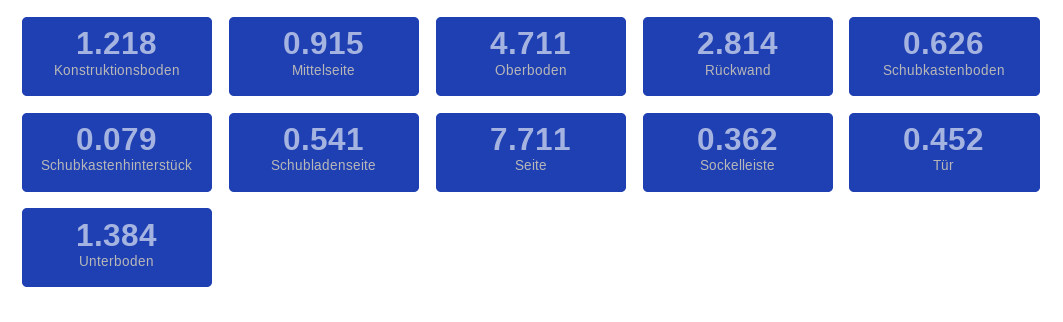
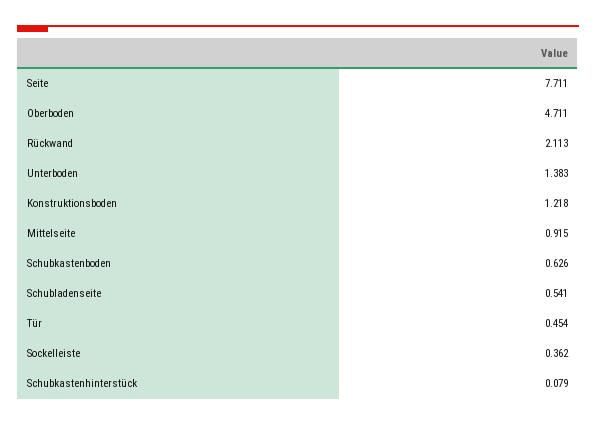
Rückwand: 2.814 -> 2.113
Tür: 0.452 -> 0.454
Unterboden: 1.384 -> 1.383

